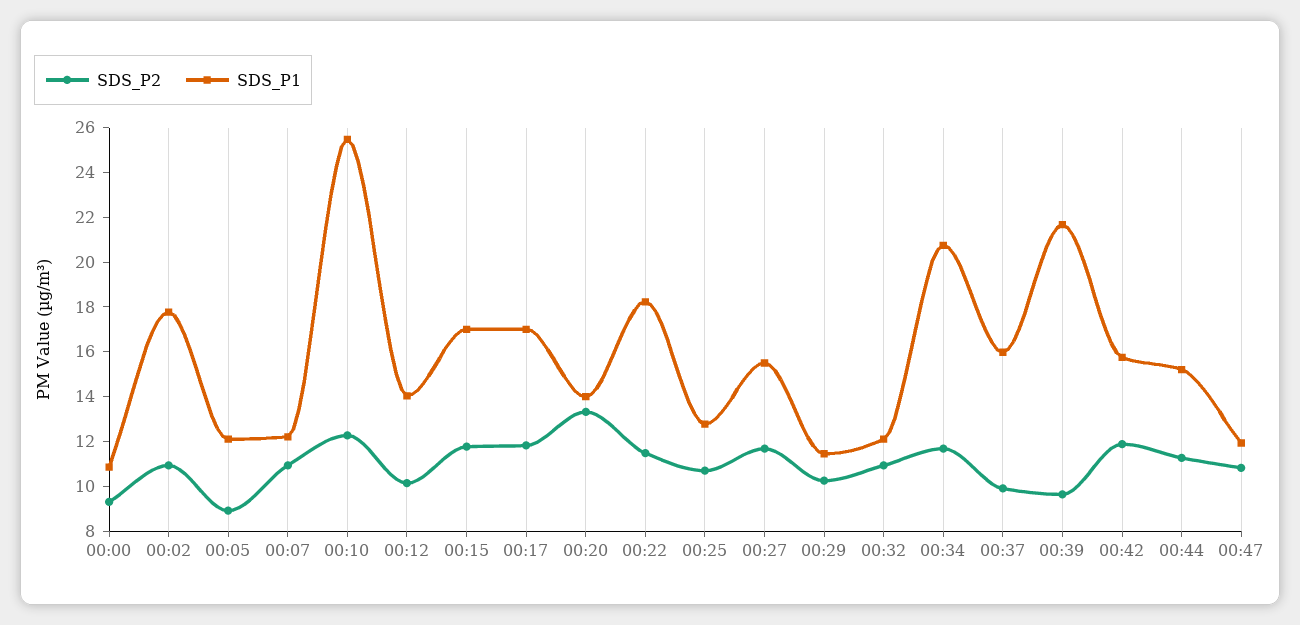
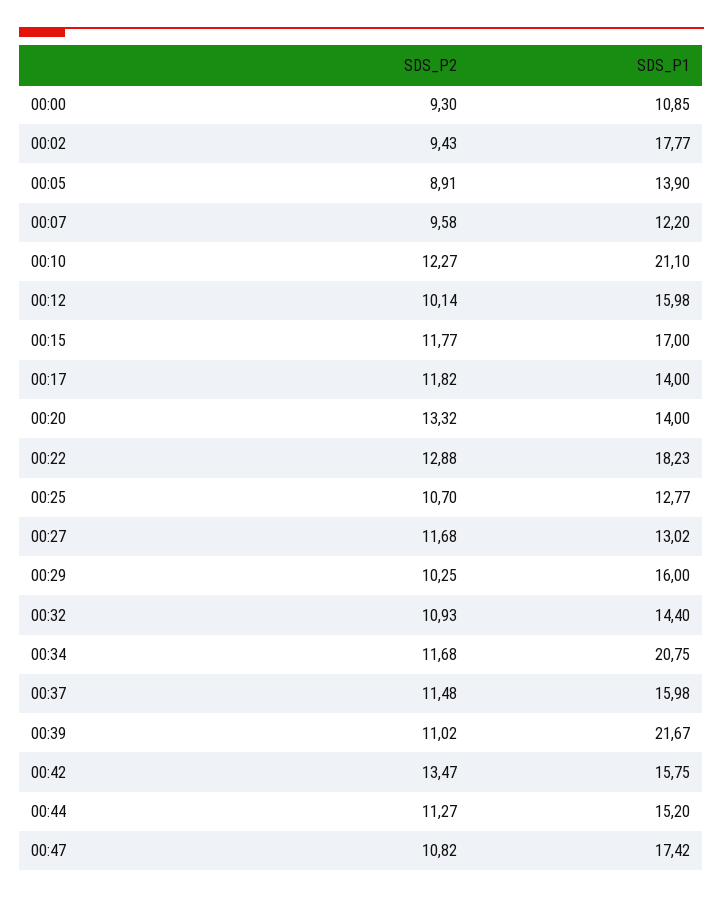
SDS_P2, 00:02: 11 -> 9.43
SDS_P1, 00:05: 12 -> 13.9
SDS_P2, 00:07: 11 -> 9.58
SDS_P1, 00:10: 25.5 -> 21.1
SDS_P1, 00:12: 14 -> 15.98
SDS_P1, 00:17: 17 -> 14
SDS_P2, 00:22: 11.5 -> 12.88
SDS_P1, 00:27: 15.5 -> 13.02
SDS_P1, 00:29: 11.5 -> 16
SDS_P1, 00:32: 12 -> 14.4
SDS_P2, 00:37: 10 -> 11.48
SDS_P2, 00:39: 9.5 -> 11.02
SDS_P2, 00:42: 12 -> 13.47
SDS_P1, 00:47: 12 -> 17.42

